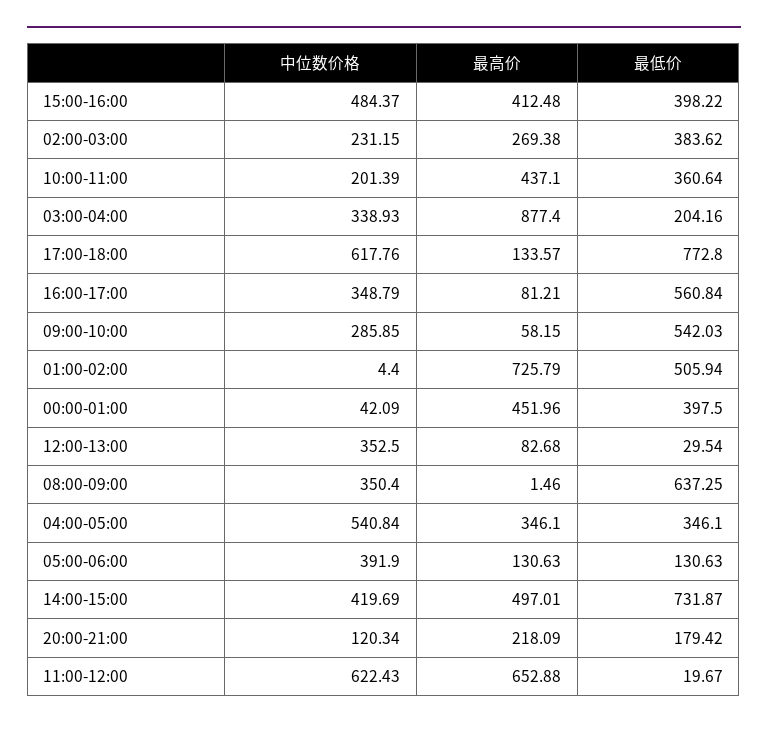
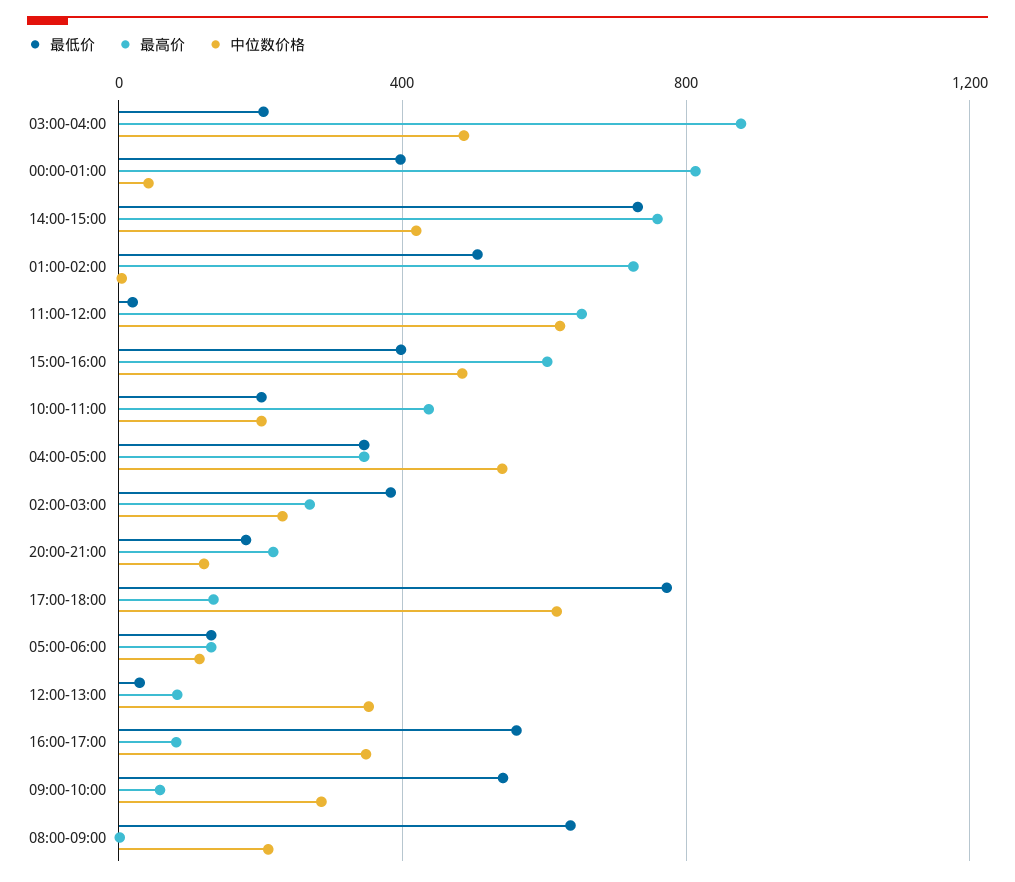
最高价, 15:00-16:00: 412.48 -> 600
最低价, 10:00-11:00: 360.64 -> 200
中位数价格, 03:00-04:00: 338.93 -> 500
最高价, 00:00-01:00: 451.96 -> 800
中位数价格, 08:00-09:00: 350.4 -> 200
中位数价格, 05:00-06:00: 391.9 -> 100
最高价, 14:00-15:00: 497.01 -> 750

